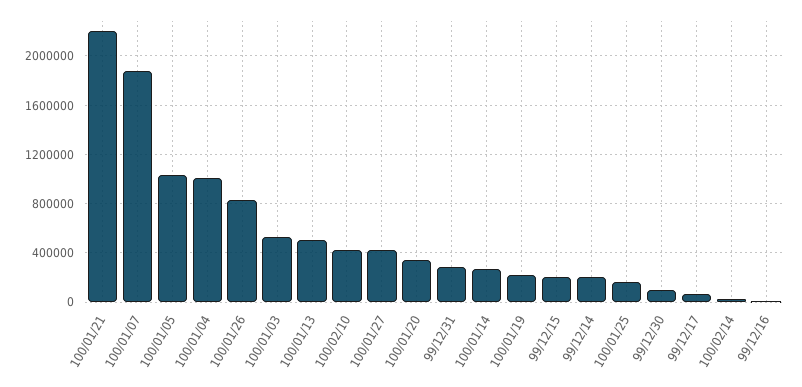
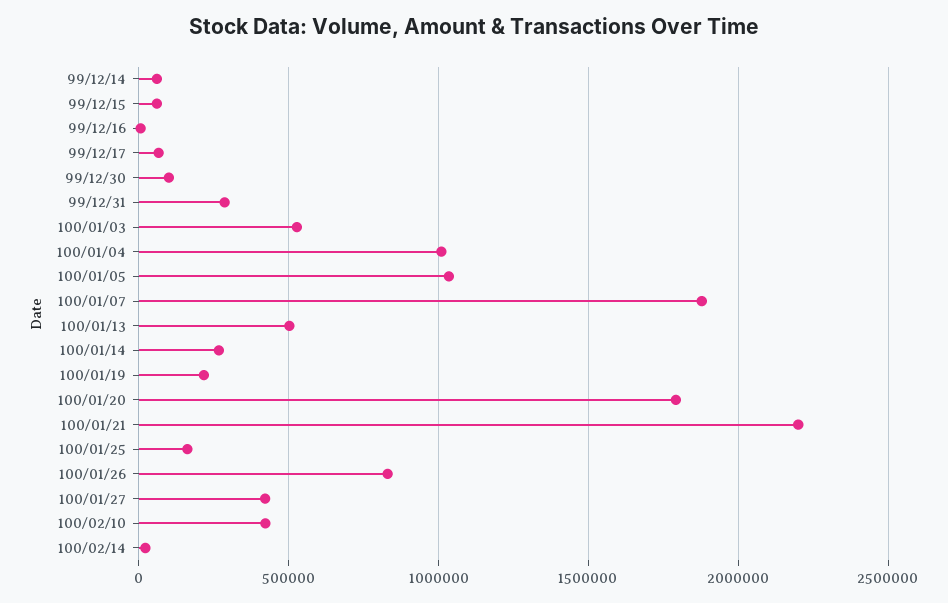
100/01/20: 350000 -> 1800000
99/12/15: 200000 -> 50000
99/12/14: 200000 -> 50000

